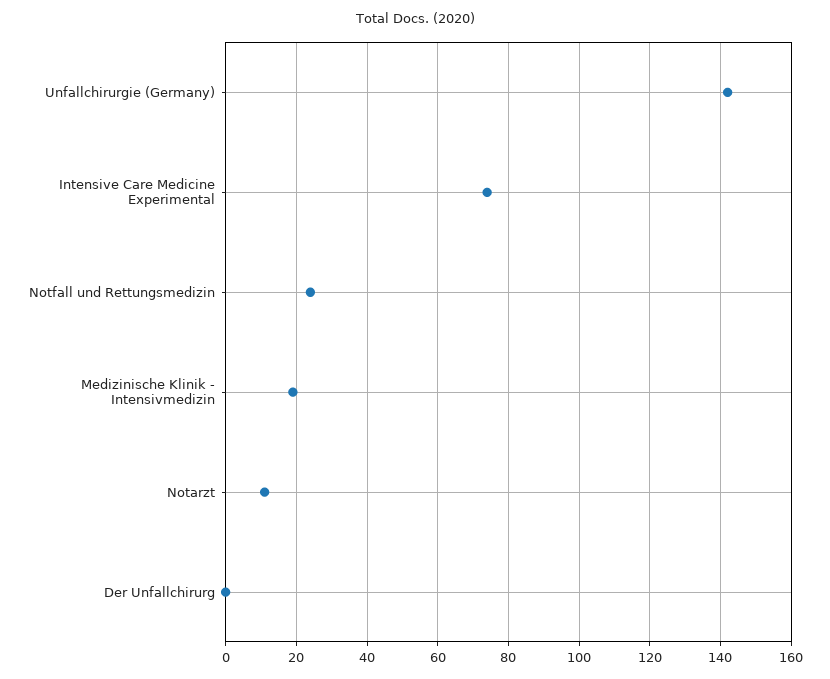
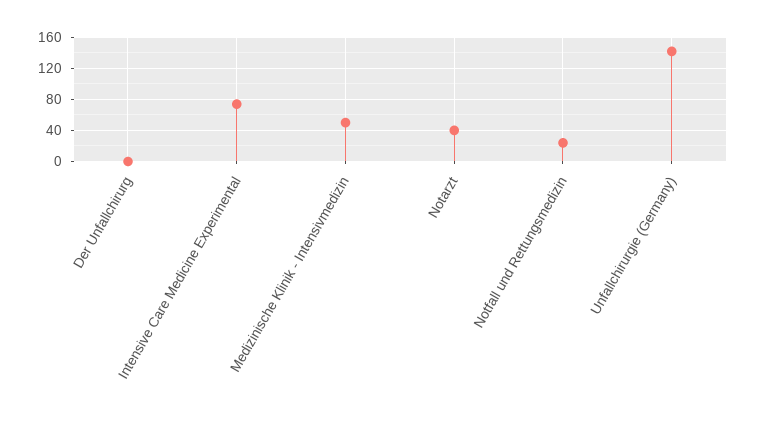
Medizinische Klinik - Intensivmedizin: 20 -> 50
Notarzt: 10 -> 40

